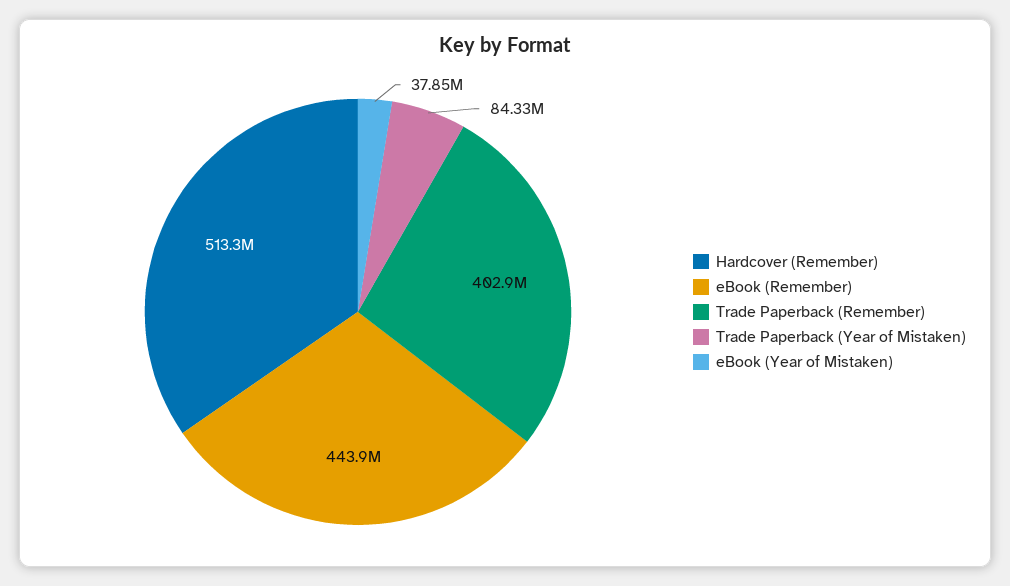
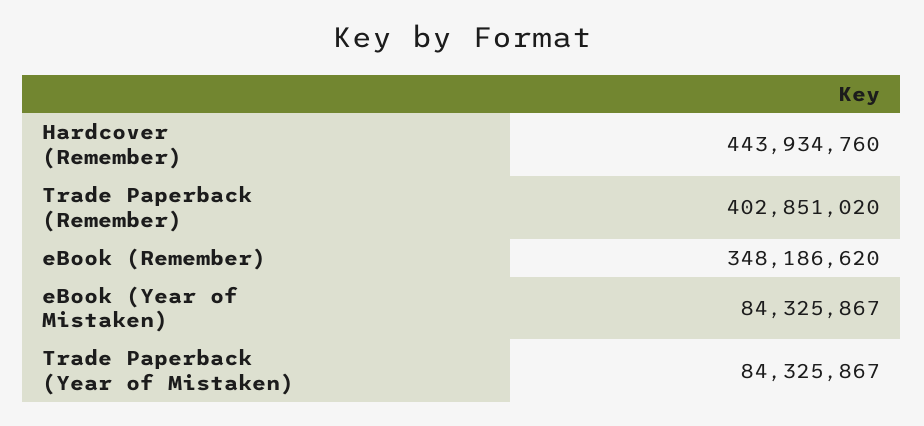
Hardcover (Remember): 513300000 -> 443934760
eBook (Remember): 443900000 -> 348186620
eBook (Year of Mistaken): 37850000 -> 84325867

